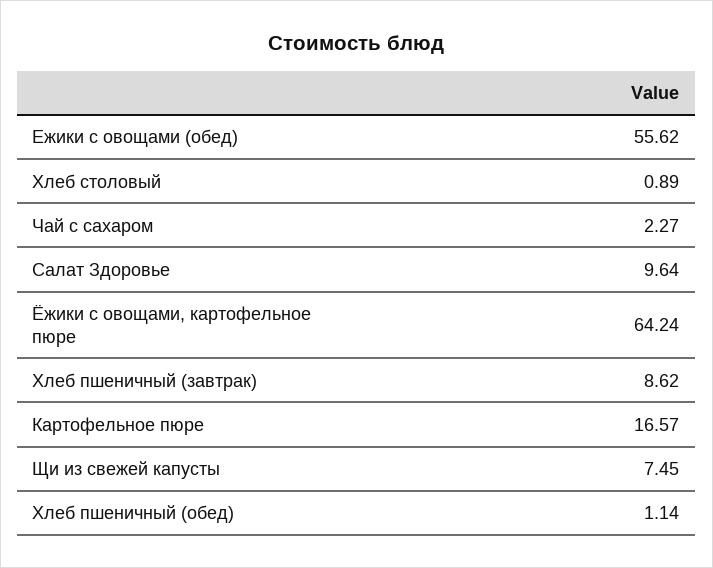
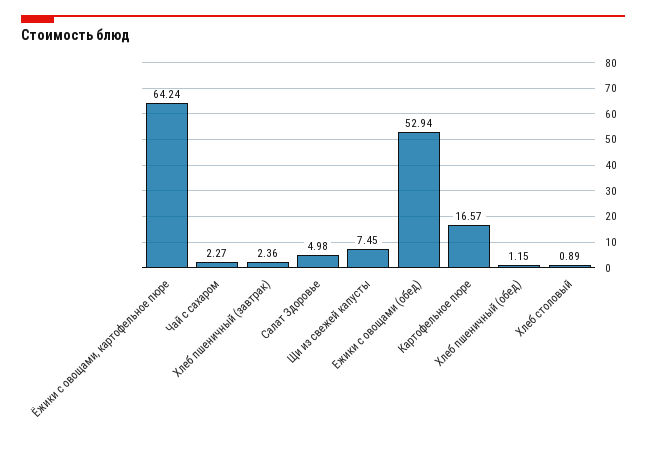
Ежики с овощами (обед): 55.62 -> 52.94
Салат Здоровье: 9.64 -> 4.98
Хлеб пшеничный (завтрак): 8.62 -> 2.36
Хлеб пшеничный (обед): 1.14 -> 1.15

